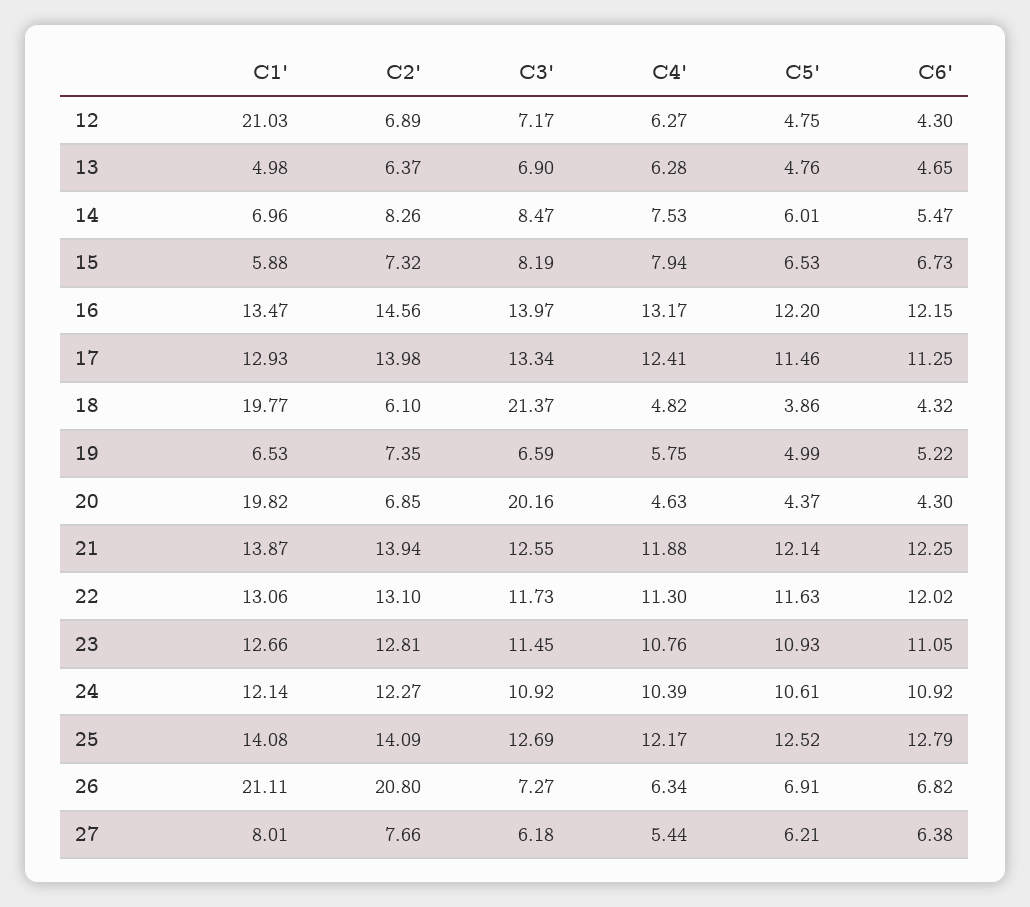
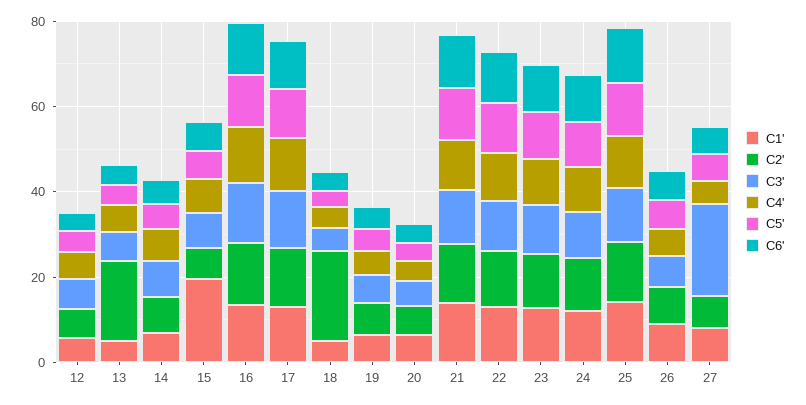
C1', 12: 21.03 -> 5
C2', 13: 6.37 -> 20
C1', 15: 5.88 -> 20
C1', 18: 19.77 -> 5
C2', 18: 6.1 -> 20
C3', 18: 21.37 -> 5
C1', 20: 19.82 -> 5
C3', 20: 20.16 -> 5
C1', 26: 21.11 -> 10
C2', 26: 20.8 -> 10
C3', 27: 6.18 -> 20

